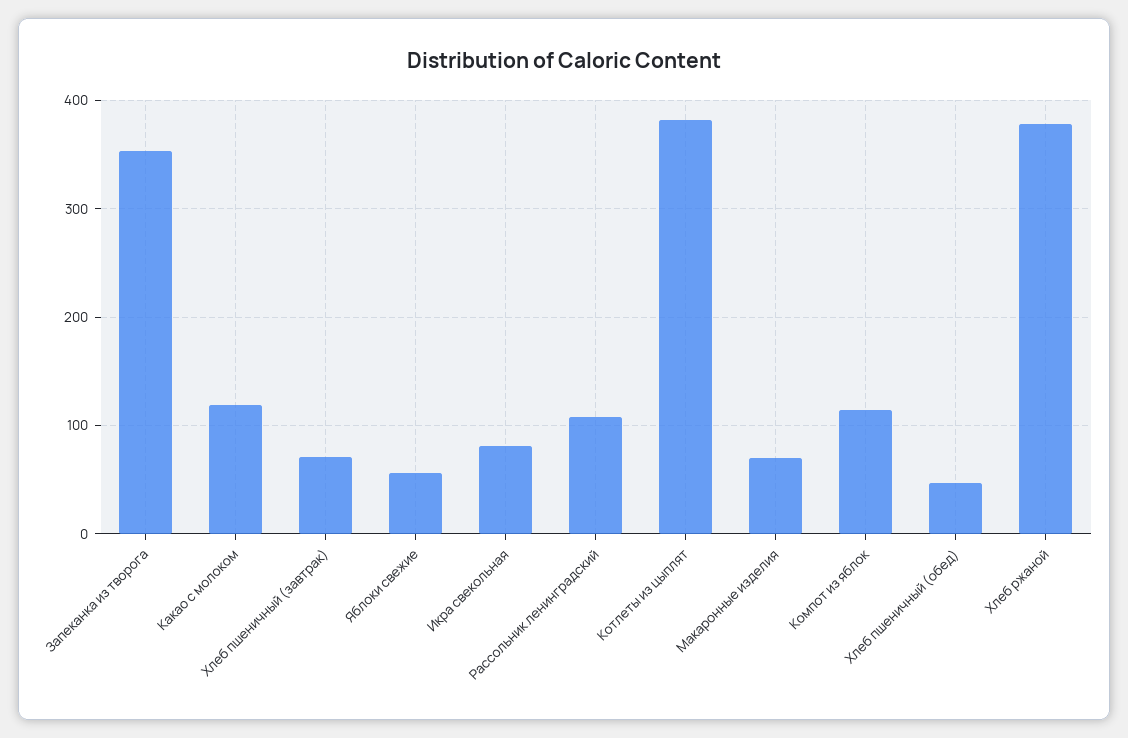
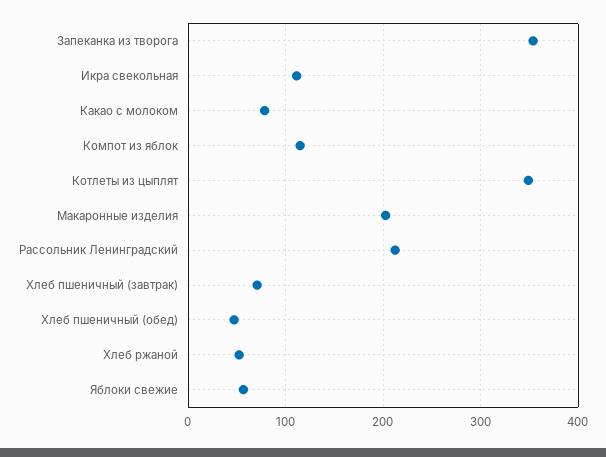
Какао с молоком: 120 -> 80
Икра свекольная: 80 -> 110
Рассольник ленинградский: 110 -> 210
Котлеты из цыплят: 380 -> 350
Макаронные изделия: 70 -> 200
Хлеб ржаной: 380 -> 50

